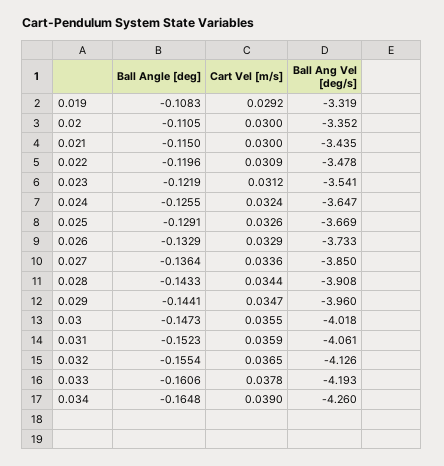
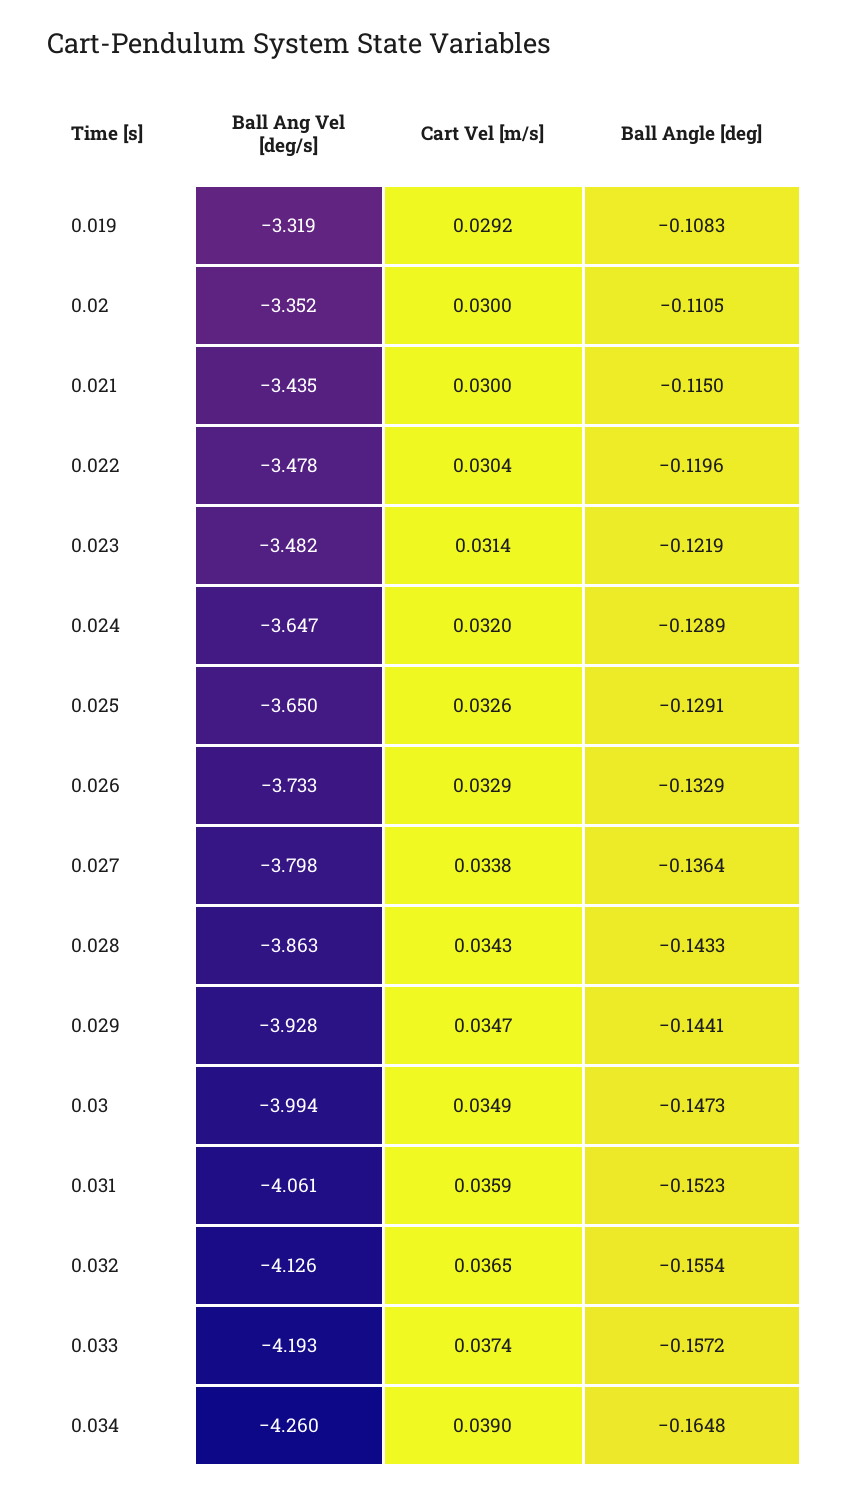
Cart Vel [m/s], 0.022: 0.0309 -> 0.0304
Cart Vel [m/s], 0.023: 0.0312 -> 0.0314
Ball Ang Vel [deg/s], 0.023: -3.541 -> -3.482
Ball Angle [deg], 0.024: -0.1255 -> -0.1289
Cart Vel [m/s], 0.024: 0.0324 -> 0.032
Ball Ang Vel [deg/s], 0.025: -3.669 -> -3.65
Cart Vel [m/s], 0.027: 0.0336 -> 0.0338
Ball Ang Vel [deg/s], 0.027: -3.85 -> -3.798
Cart Vel [m/s], 0.028: 0.0344 -> 0.0343
Ball Ang Vel [deg/s], 0.028: -3.908 -> -3.863
Ball Ang Vel [deg/s], 0.029: -3.96 -> -3.928
Cart Vel [m/s], 0.03: 0.0355 -> 0.0349
Ball Ang Vel [deg/s], 0.03: -4.018 -> -3.994
Ball Angle [deg], 0.033: -0.1606 -> -0.1572
Cart Vel [m/s], 0.033: 0.0378 -> 0.0374

